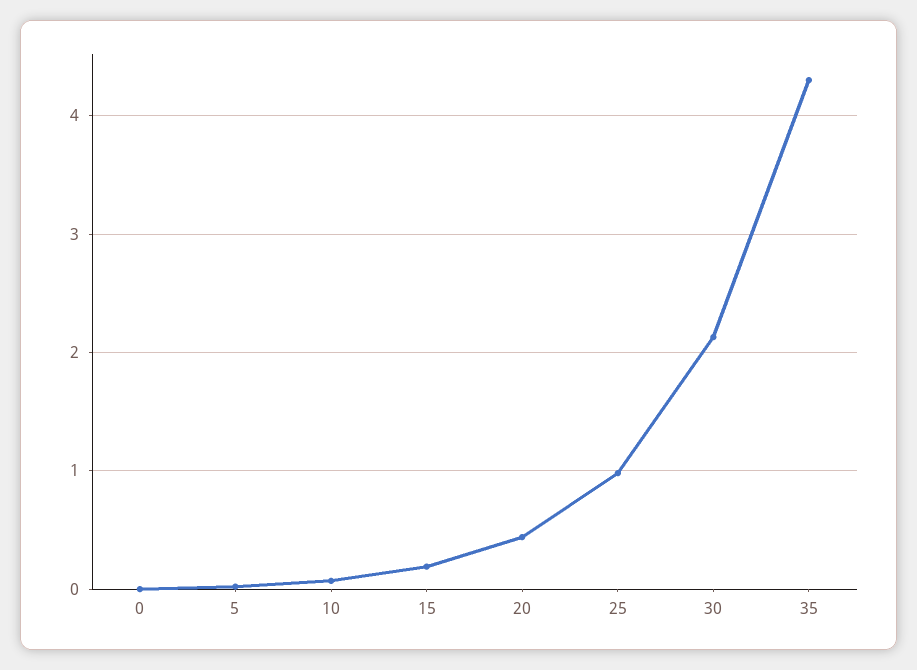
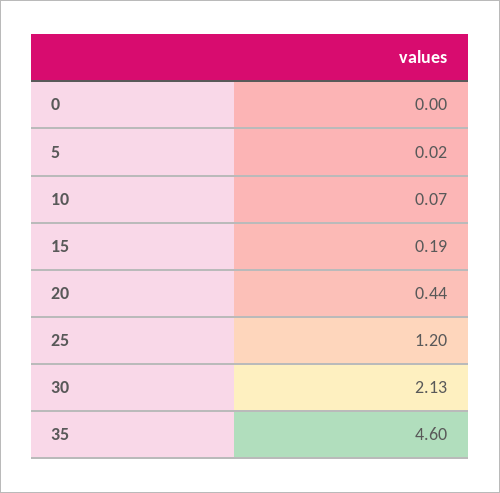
25: 1 -> 1.2
35: 4.3 -> 4.6

